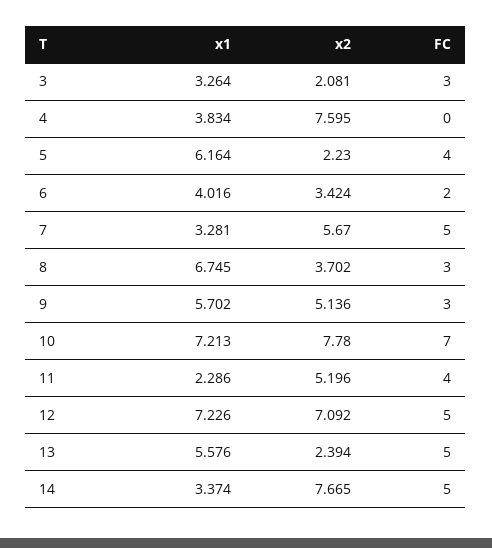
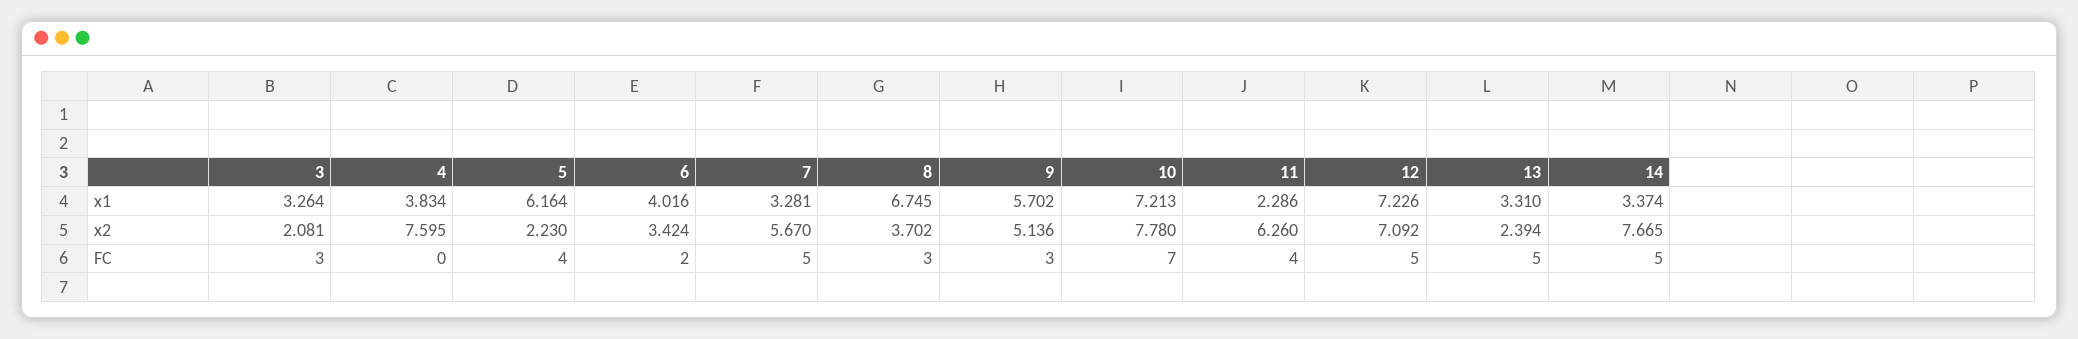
x2, 11: 5.196 -> 6.26
x1, 13: 5.576 -> 3.31

